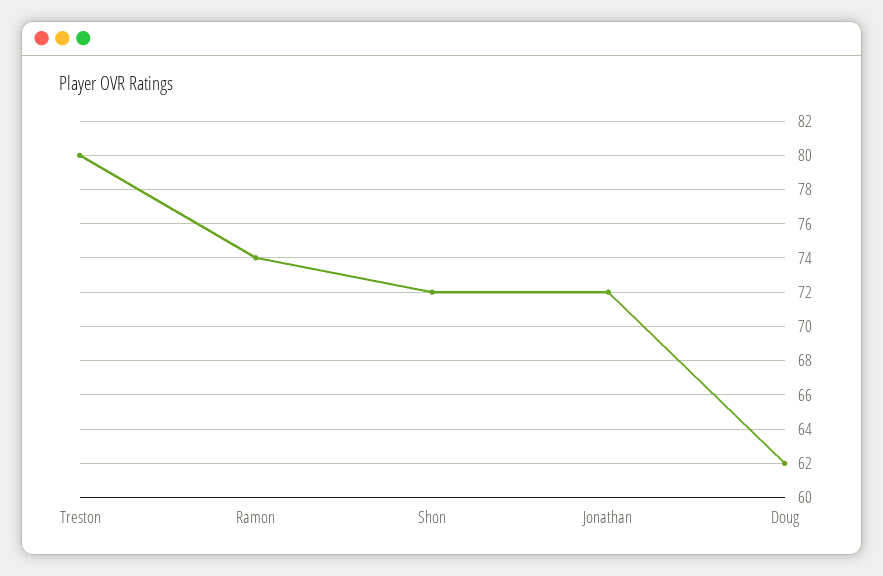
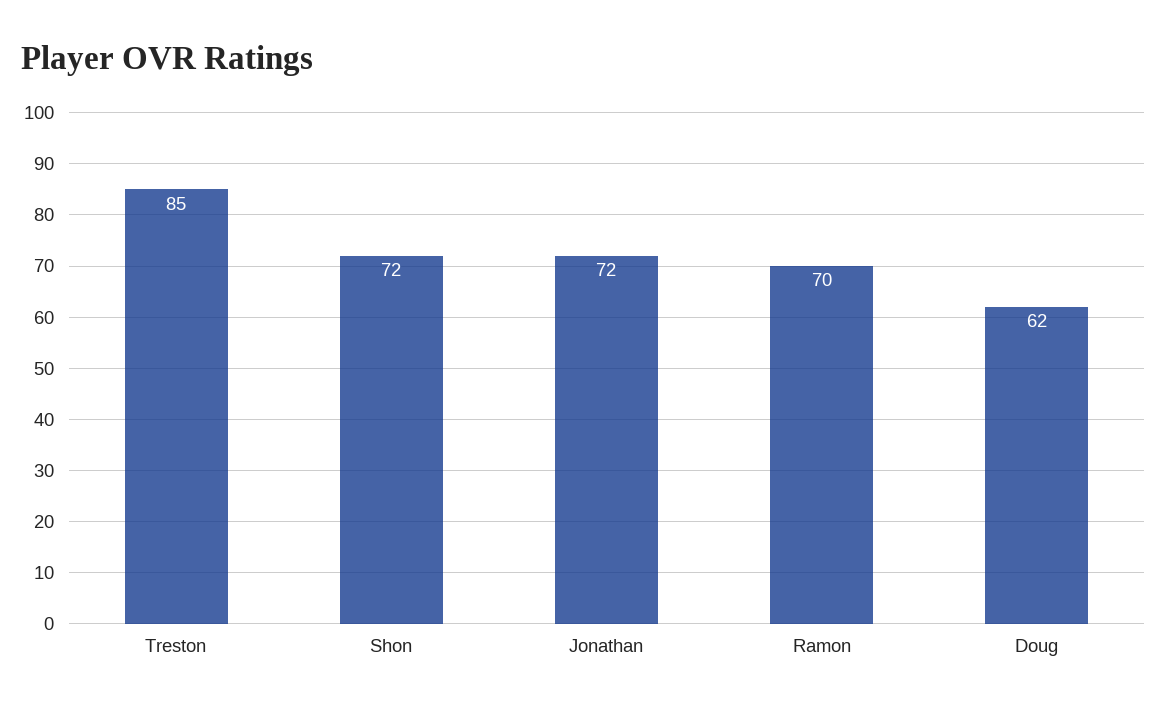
Treston: 80 -> 85
Ramon: 74 -> 70

